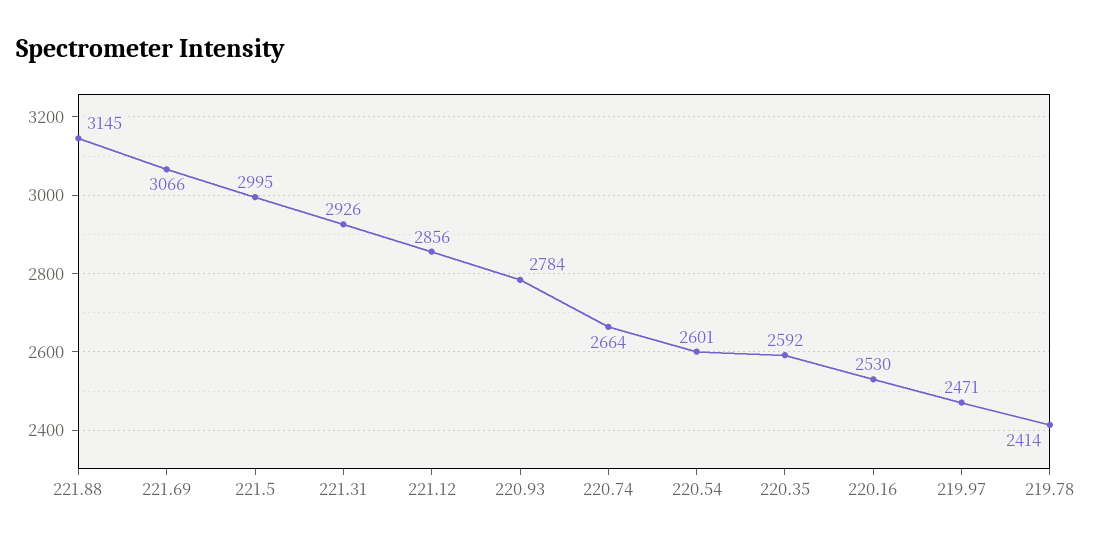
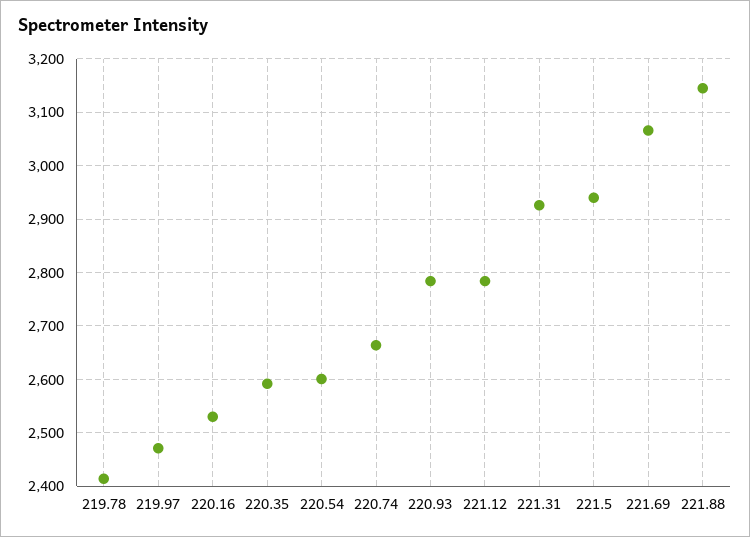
221.5: 2995 -> 2940
221.12: 2856 -> 2780

